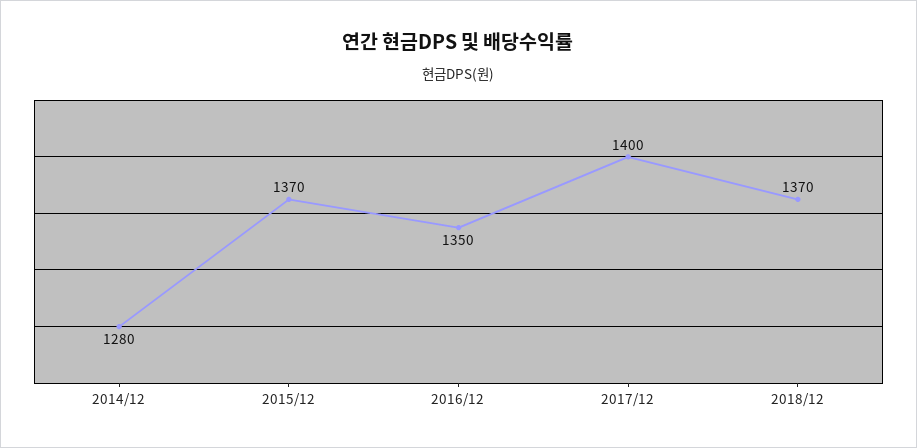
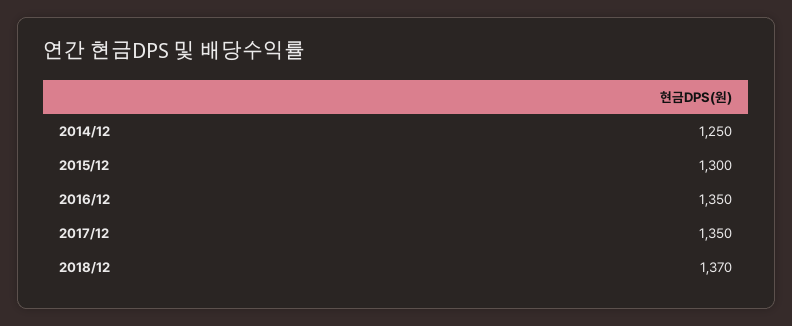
2014/12: 1280 -> 1250
2015/12: 1370 -> 1300
2017/12: 1400 -> 1350

